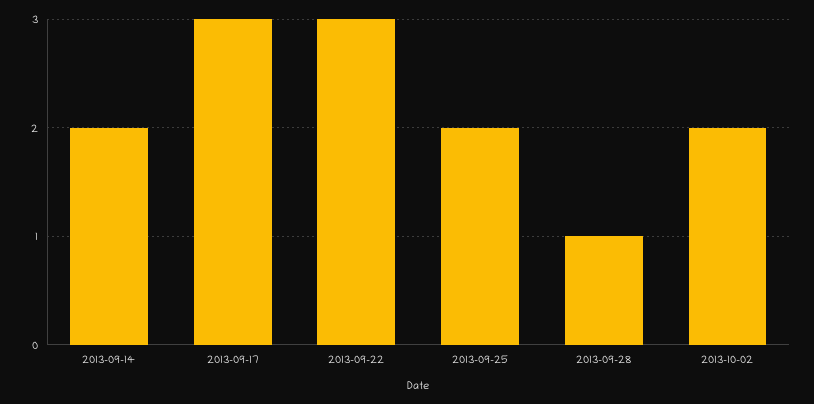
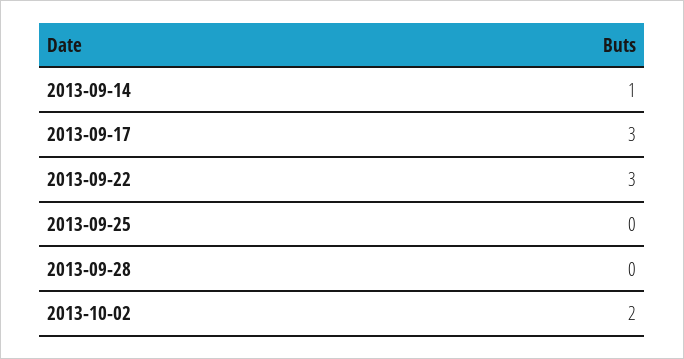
2013-09-14: 2 -> 1
2013-09-25: 2 -> 0
2013-09-28: 1 -> 0

